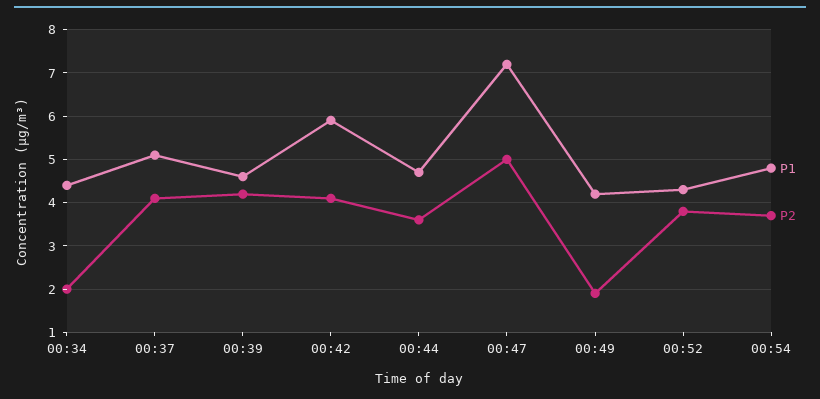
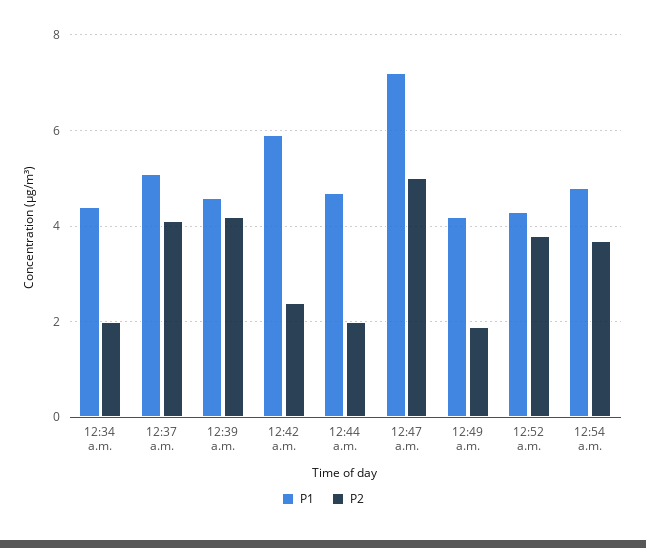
P2, 00:42: 4 -> 2.5
P2, 00:44: 3.5 -> 2

